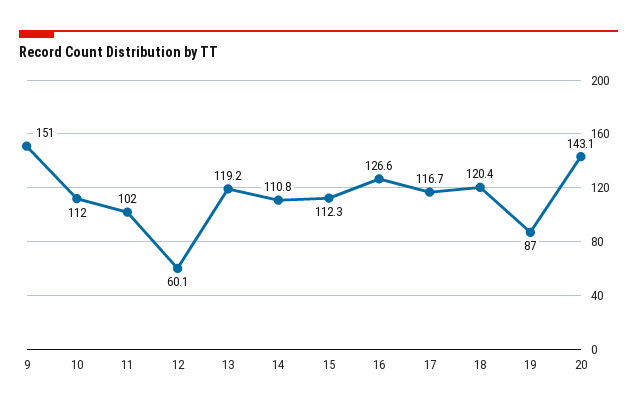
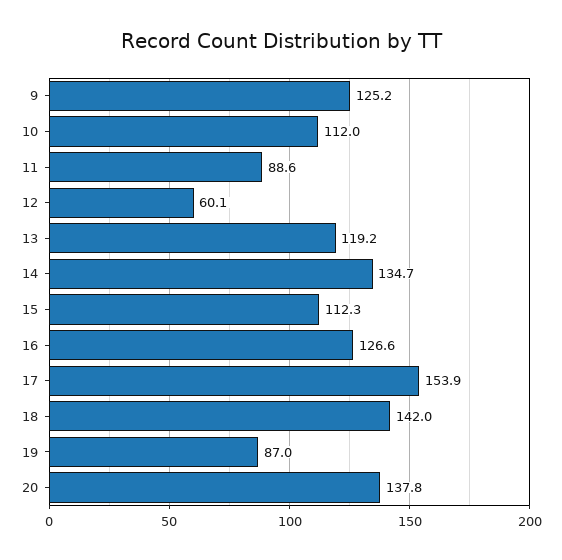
9: 151 -> 125.2
11: 102 -> 88.6
14: 110.8 -> 134.7
17: 116.7 -> 153.9
18: 120.4 -> 142
20: 143.1 -> 137.8

